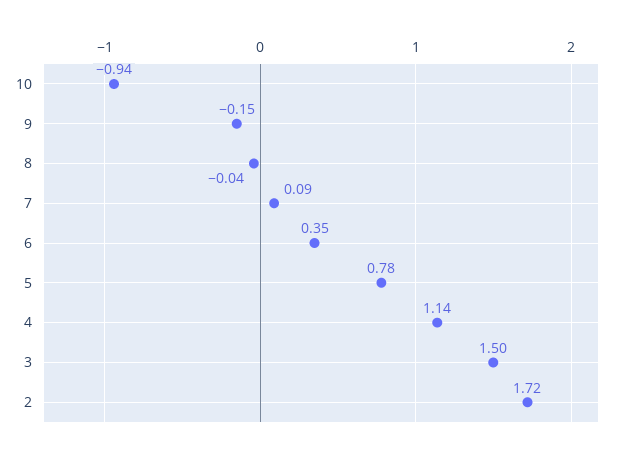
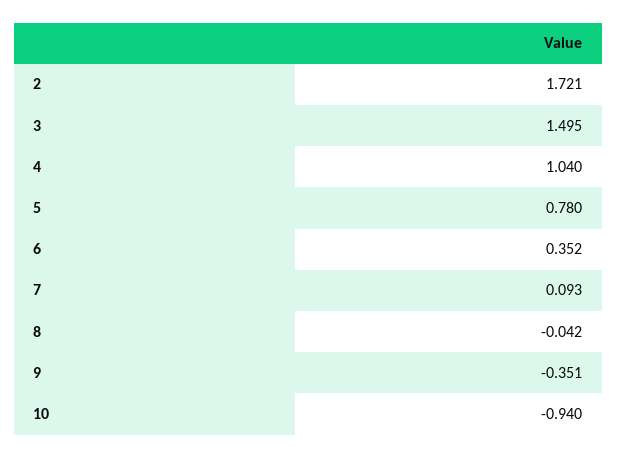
9: -0.15 -> -0.351
4: 1.14 -> 1.04

